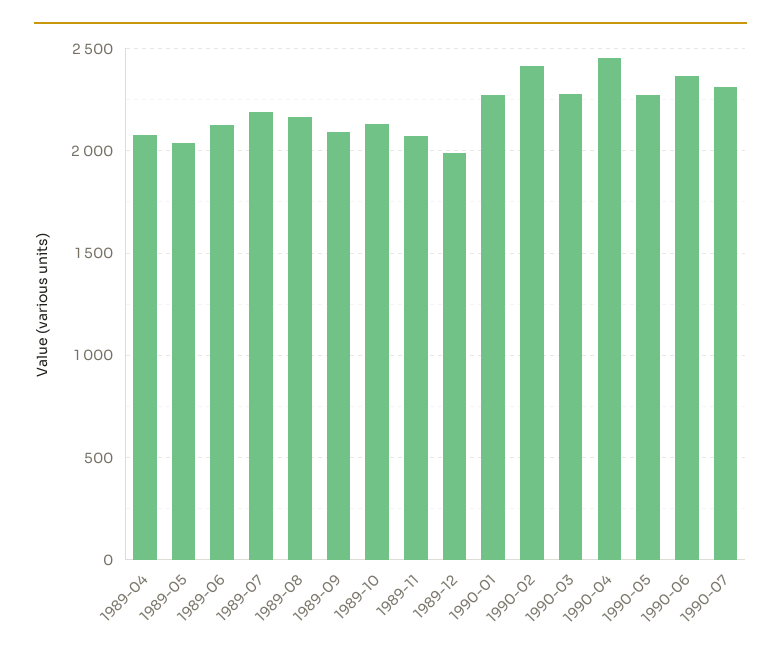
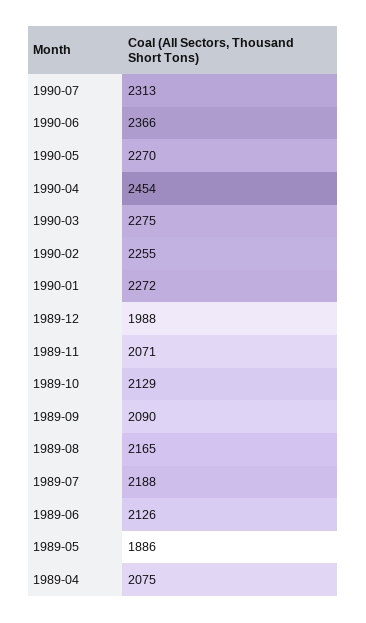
1989-05: 2050 -> 1886
1990-02: 2400 -> 2255

